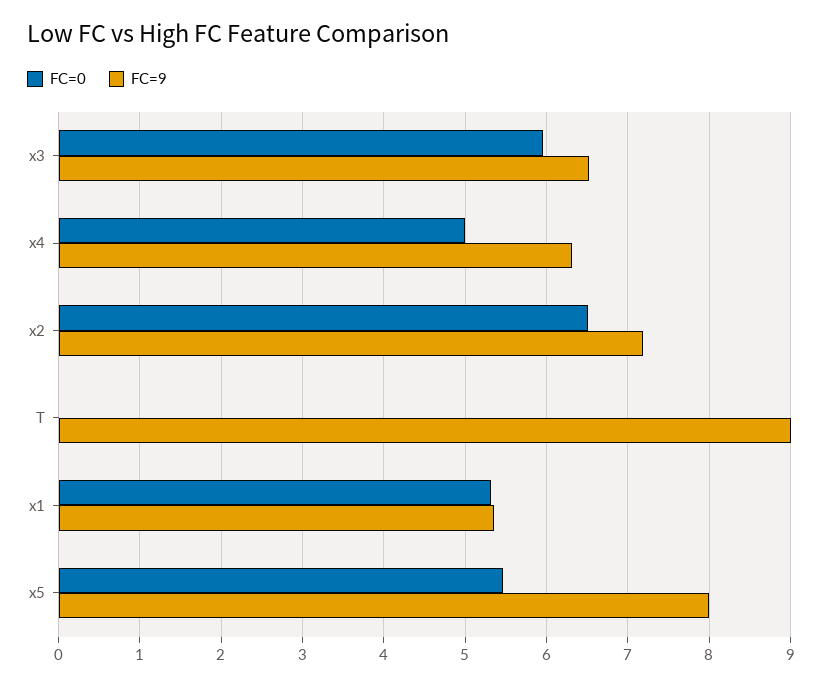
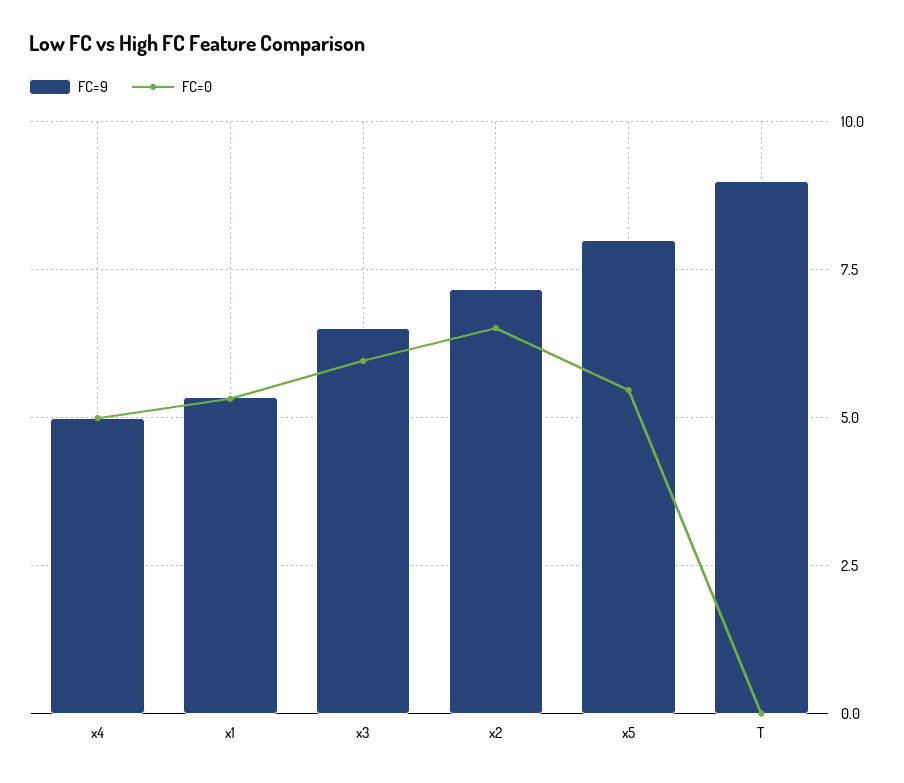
FC=9, x4: 6.3 -> 5

